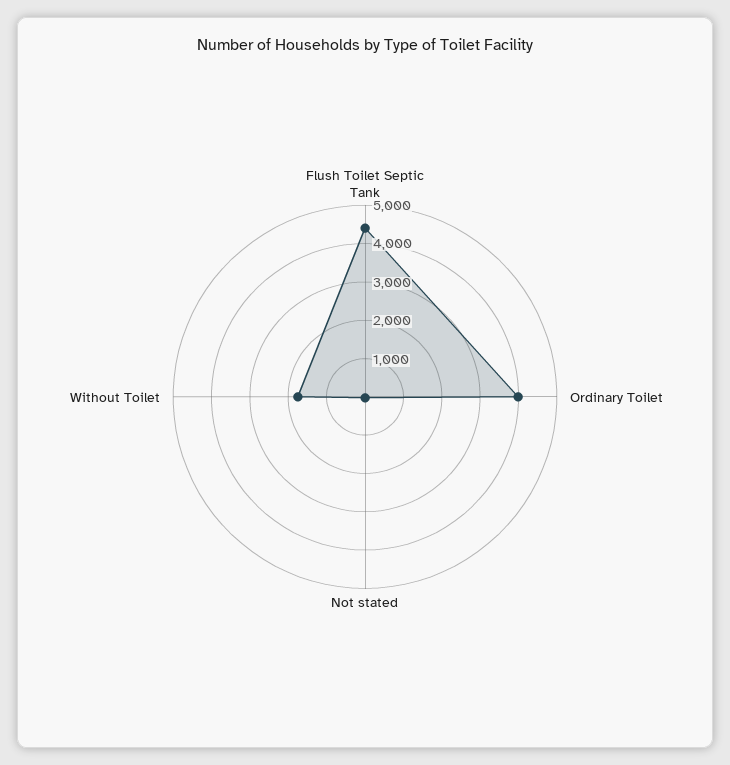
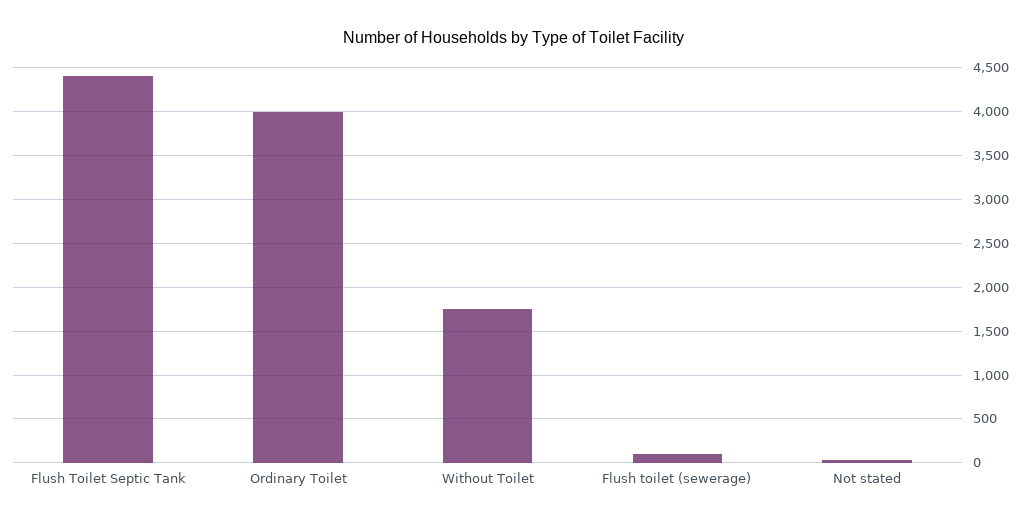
Flush toilet (sewerage): none -> 100

